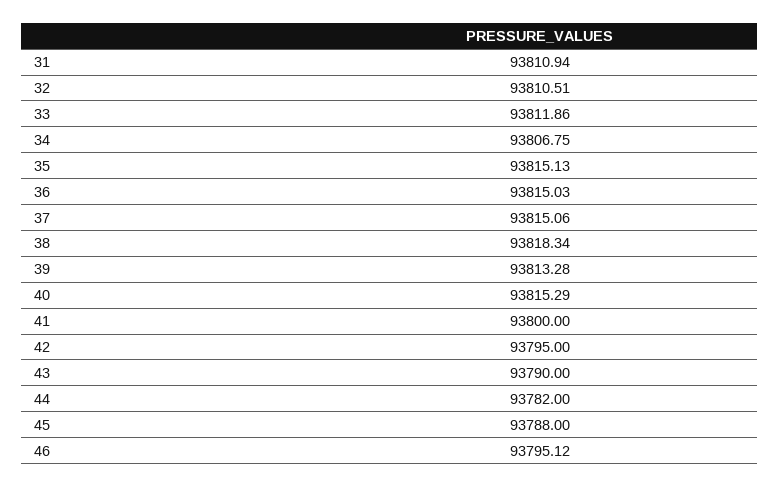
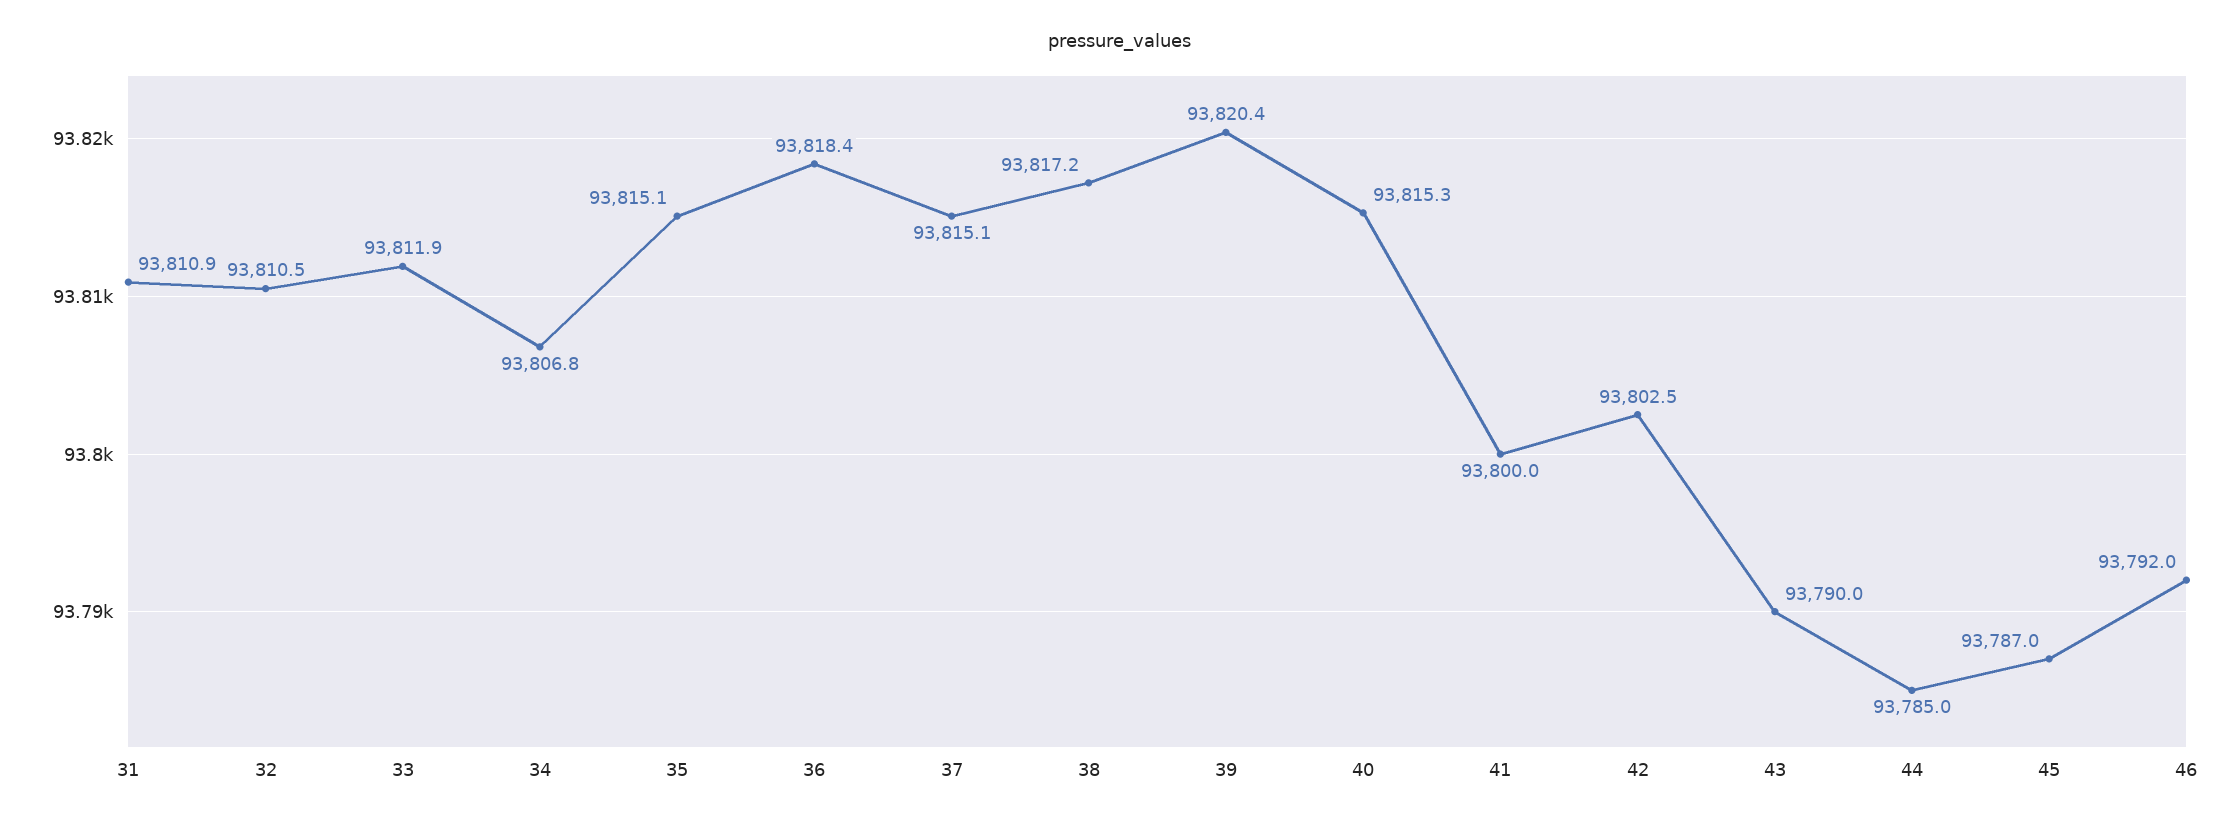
36: 93815.03 -> 93818.4
38: 93818.34 -> 93817.2
39: 93813.28 -> 93820.4
42: 93795 -> 93802.5
44: 93782 -> 93785
45: 93788 -> 93787
46: 93795.12 -> 93792

